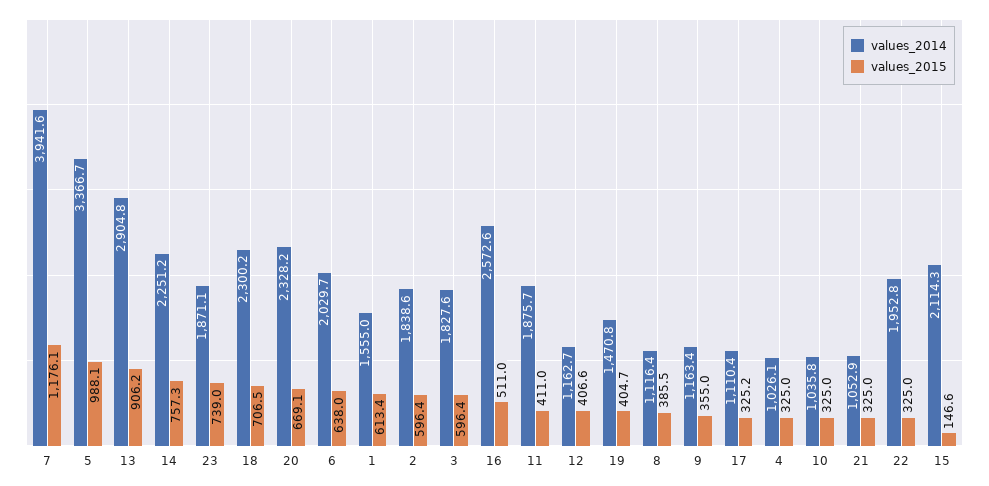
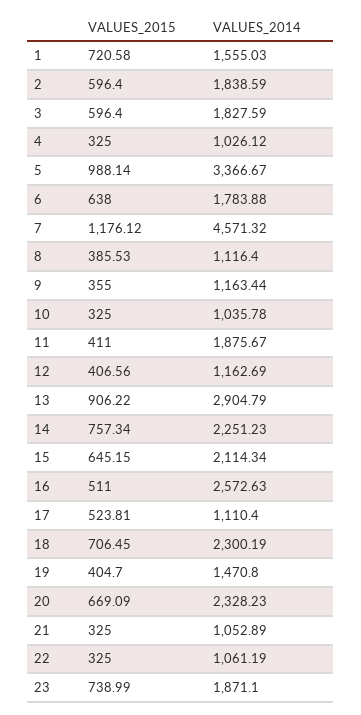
values_2014, 7: 3941.6 -> 4571.32
values_2014, 6: 2029.7 -> 1783.88
values_2015, 1: 613.4 -> 720.58
values_2015, 17: 325.2 -> 523.81
values_2014, 22: 1952.8 -> 1061.19
values_2015, 15: 146.6 -> 645.15

